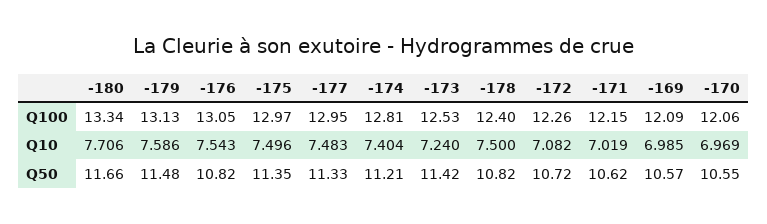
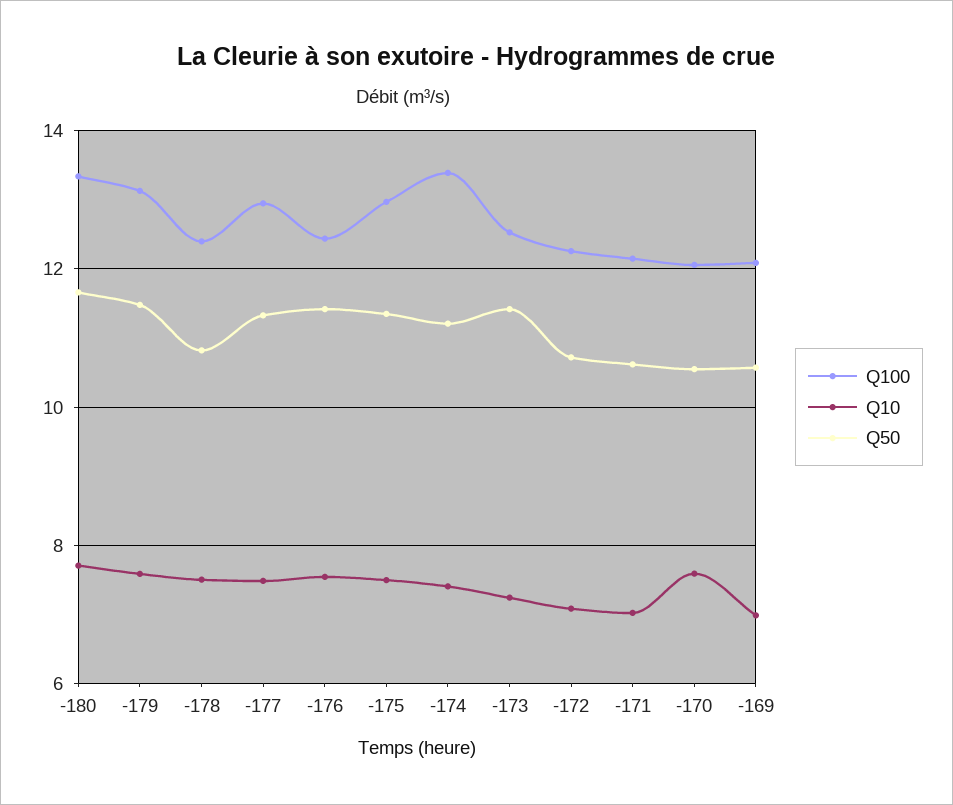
Q100, -176: 13.05 -> 12.4
Q100, -174: 12.81 -> 13.4
Q10, -170: 6.969 -> 7.6
Q50, -176: 10.82 -> 11.4

